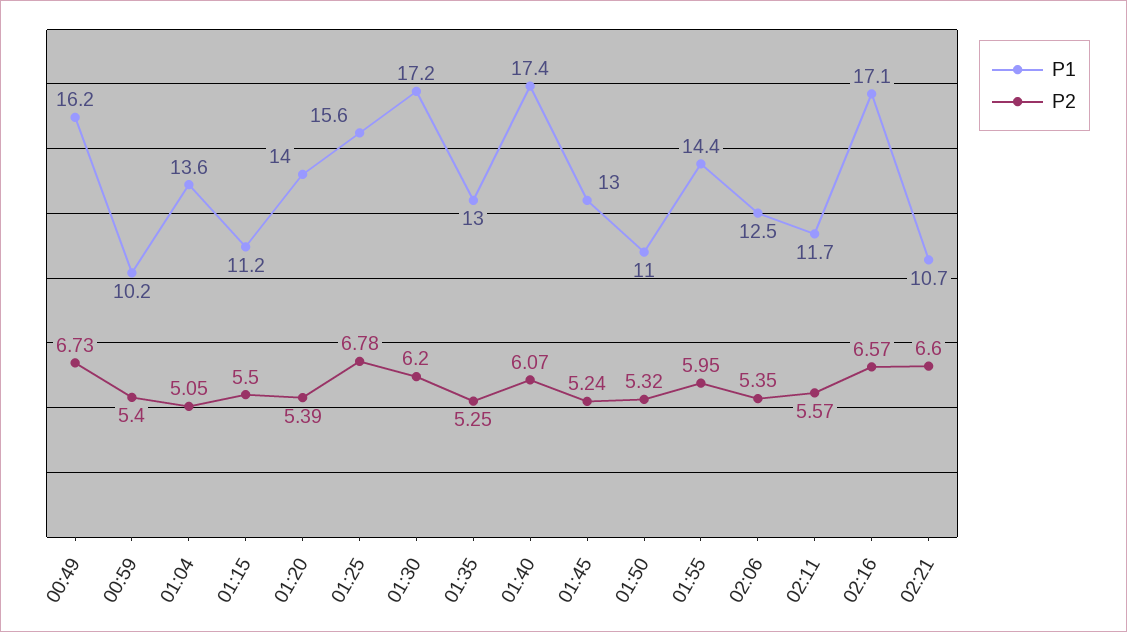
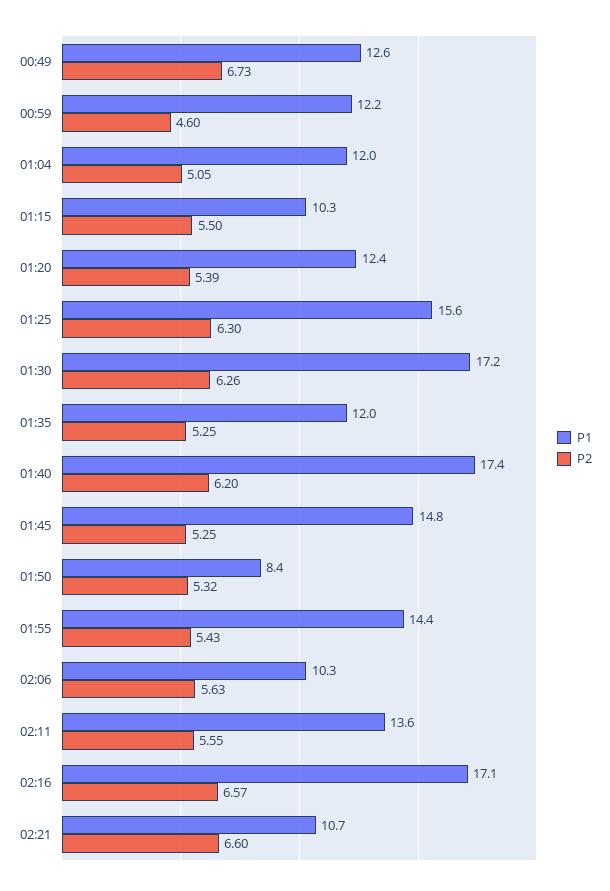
P1, 00:49: 16.2 -> 12.6
P1, 00:59: 10.2 -> 12.2
P2, 00:59: 5.4 -> 4.6
P1, 01:04: 13.6 -> 12
P1, 01:15: 11.2 -> 10.3
P1, 01:20: 14 -> 12.4
P2, 01:25: 6.78 -> 6.3
P2, 01:30: 6.2 -> 6.26
P1, 01:35: 13 -> 12
P2, 01:40: 6.07 -> 6.2
P1, 01:45: 13 -> 14.8
P2, 01:45: 5.24 -> 5.25
P1, 01:50: 11 -> 8.4
P2, 01:55: 5.95 -> 5.43
P1, 02:06: 12.5 -> 10.3
P2, 02:06: 5.35 -> 5.63
P1, 02:11: 11.7 -> 13.6
P2, 02:11: 5.57 -> 5.55

